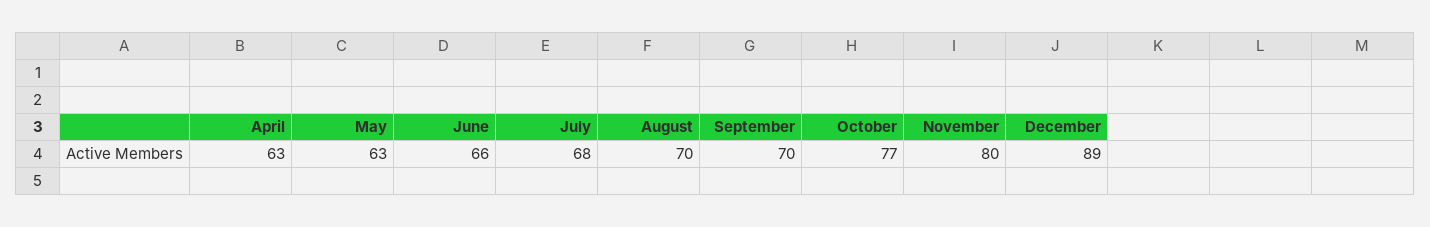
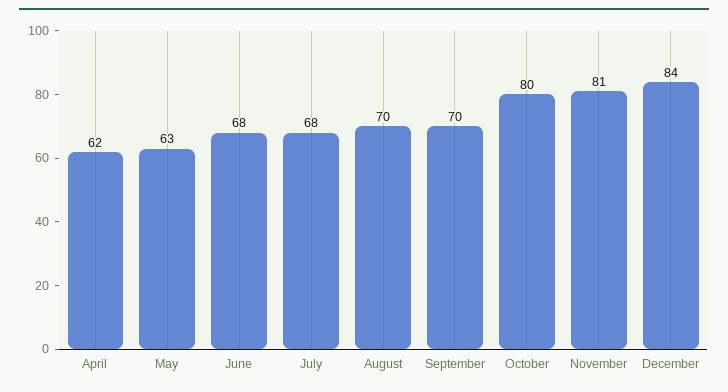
April: 63 -> 62
June: 66 -> 68
October: 77 -> 80
November: 80 -> 81
December: 89 -> 84

